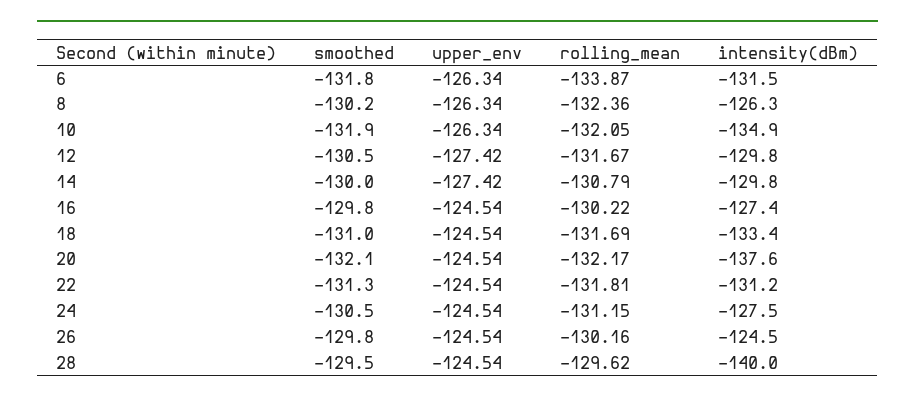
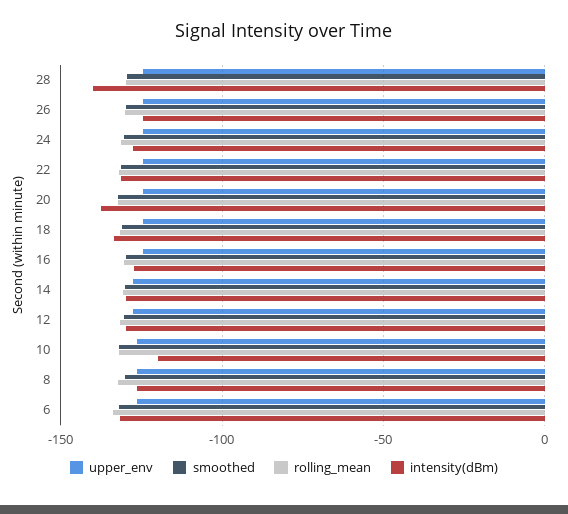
intensity(dBm), 10: -134.9 -> -120

